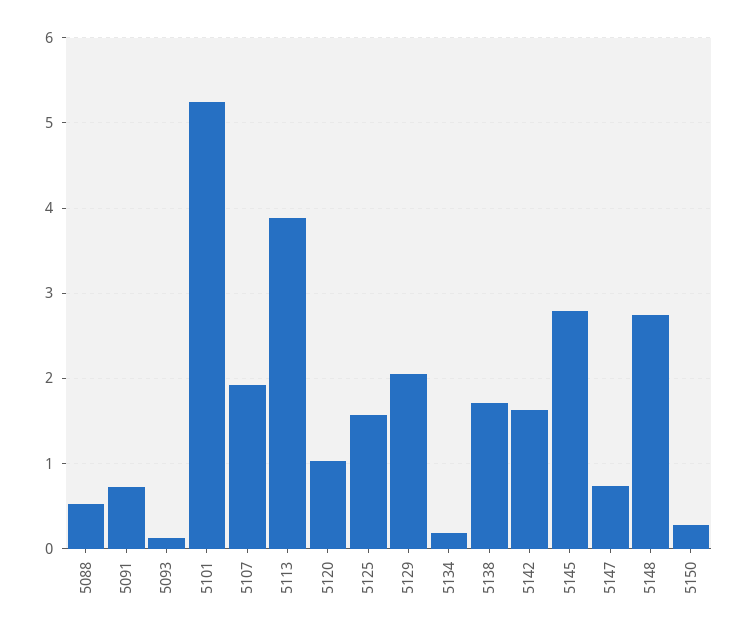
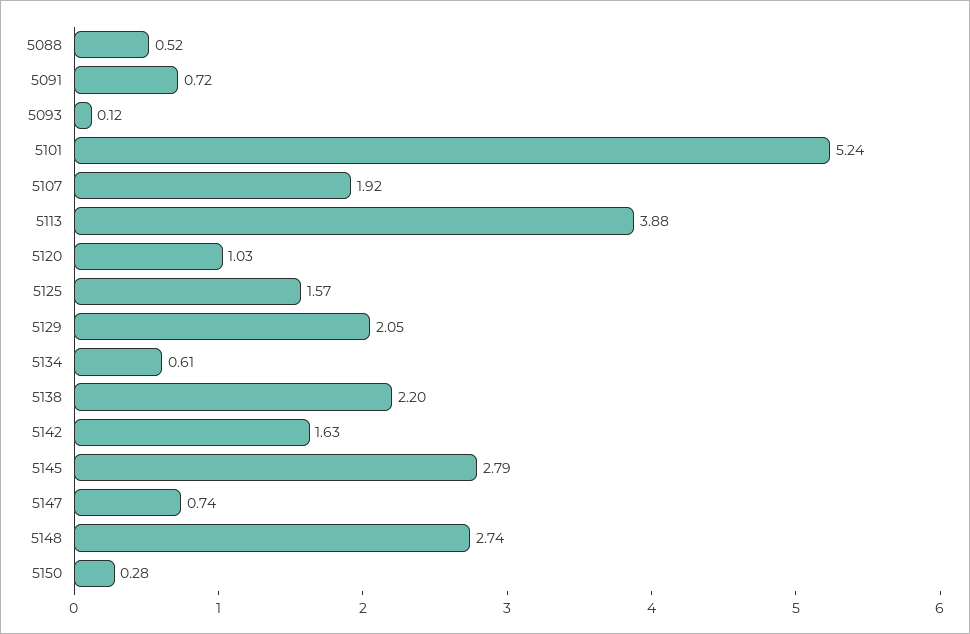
5134: 0.2 -> 0.61
5138: 1.7 -> 2.2

